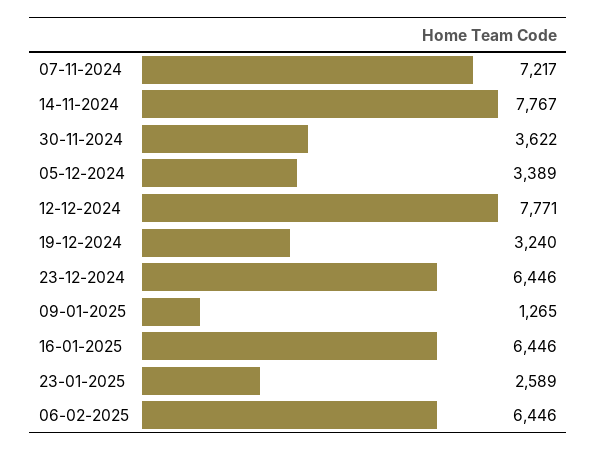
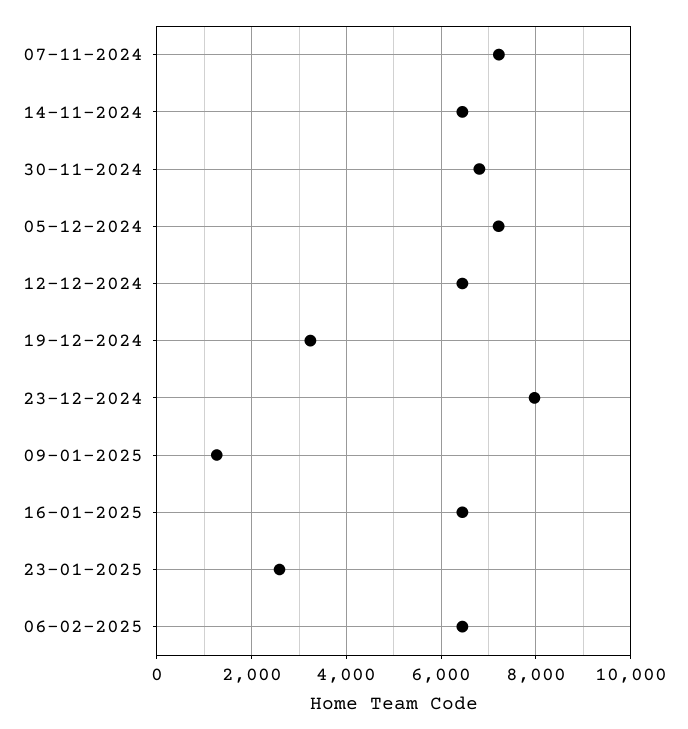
14-11-2024: 7767 -> 6400
30-11-2024: 3622 -> 6800
05-12-2024: 3389 -> 7200
12-12-2024: 7771 -> 6400
23-12-2024: 6446 -> 8000

